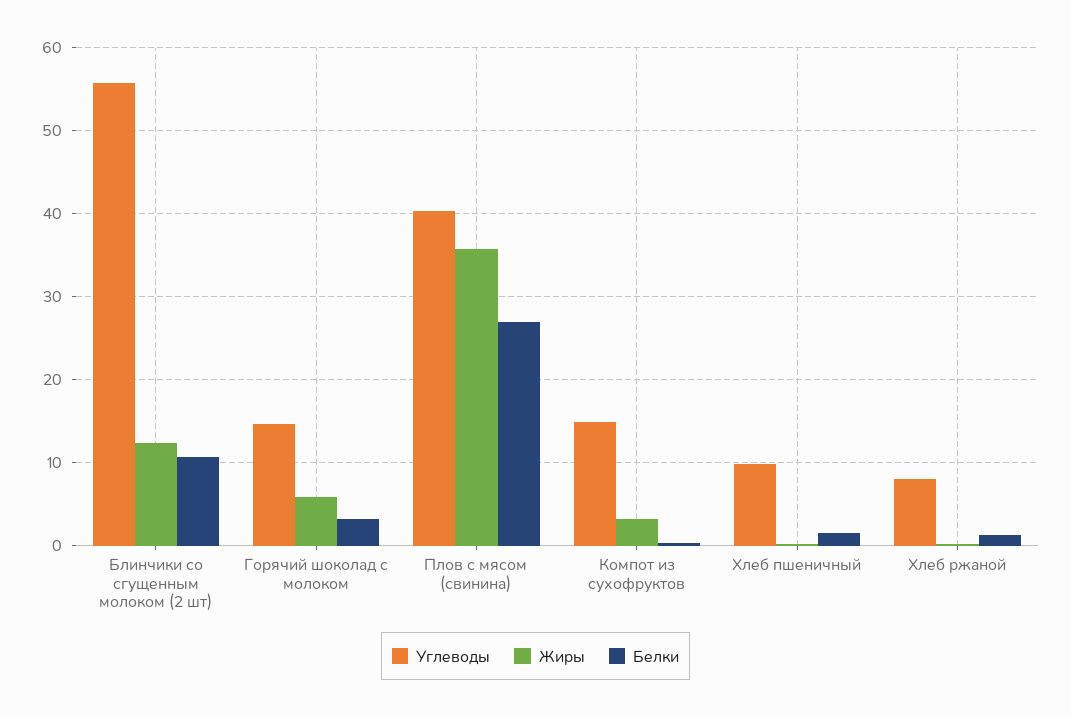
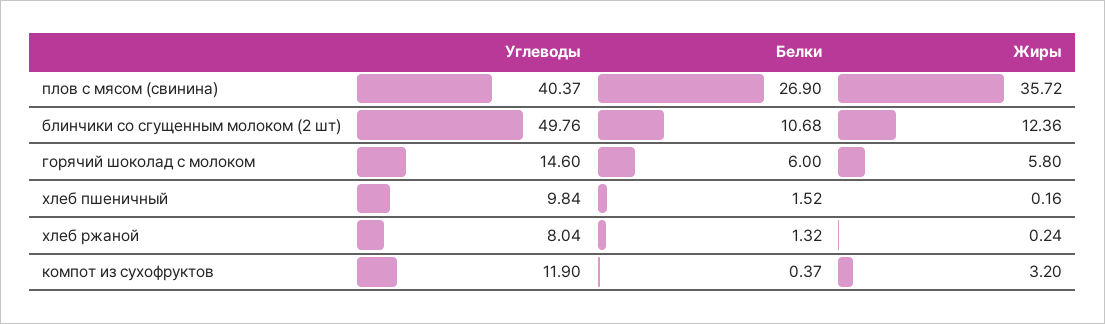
Углеводы, Блинчики со сгущенным молоком (2 шт): 56 -> 49.76
Белки, Горячий шоколад с молоком: 3 -> 6
Углеводы, Компот из сухофруктов: 15 -> 11.9

